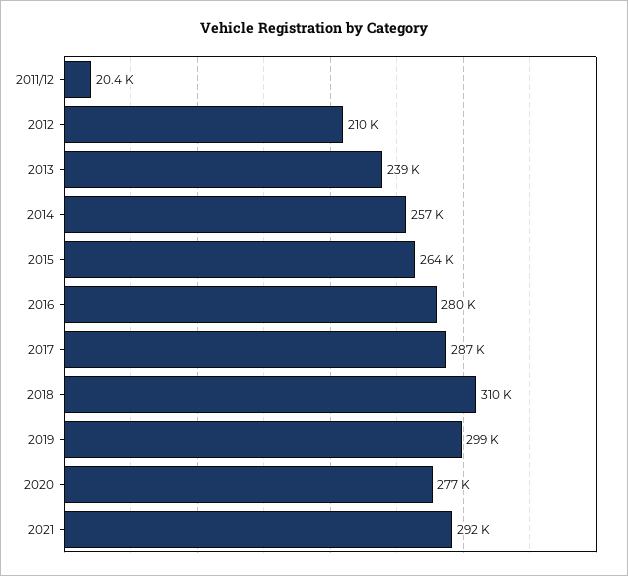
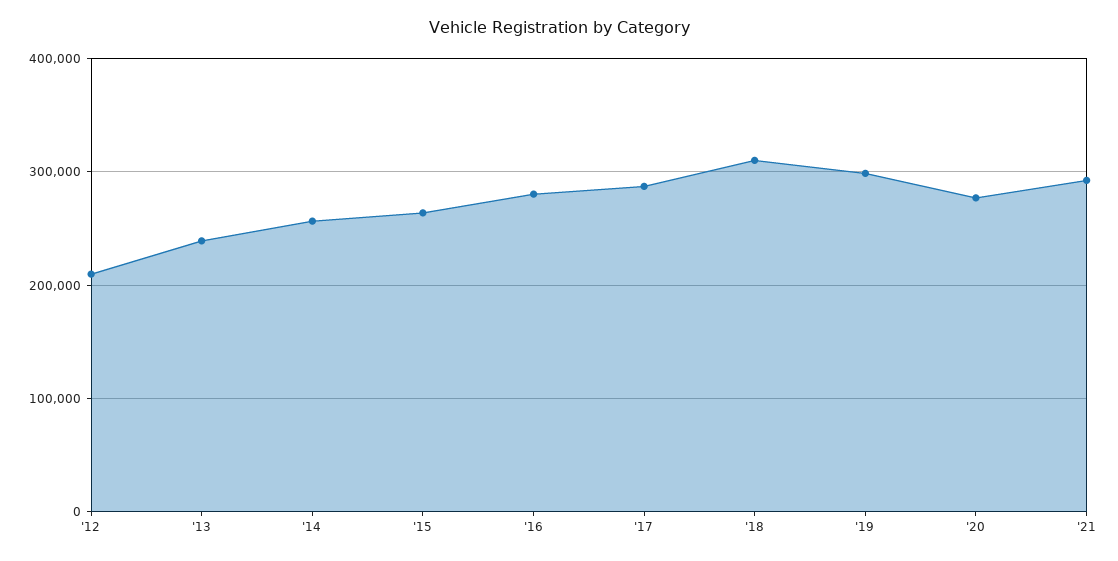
2011/12: 20400 -> none

